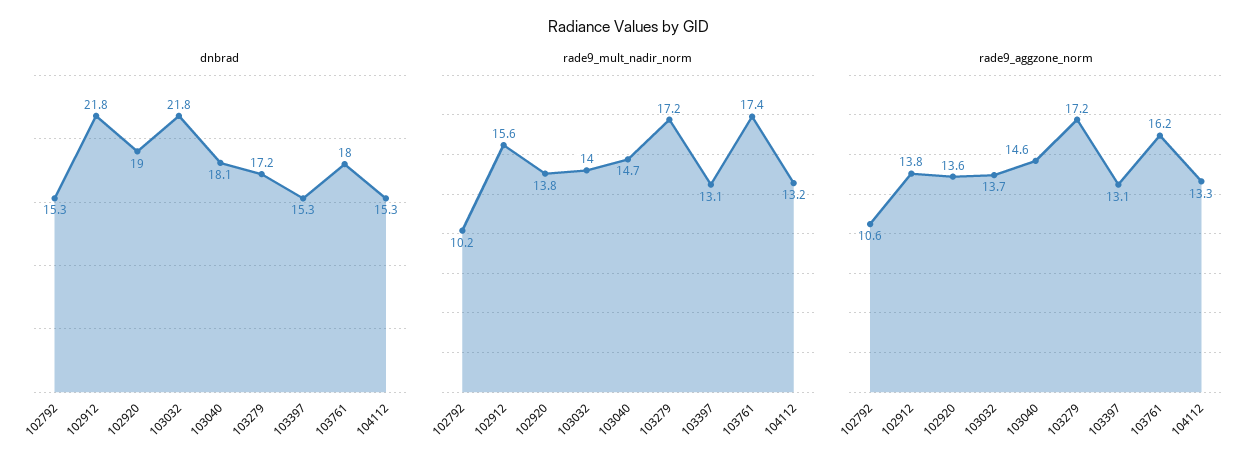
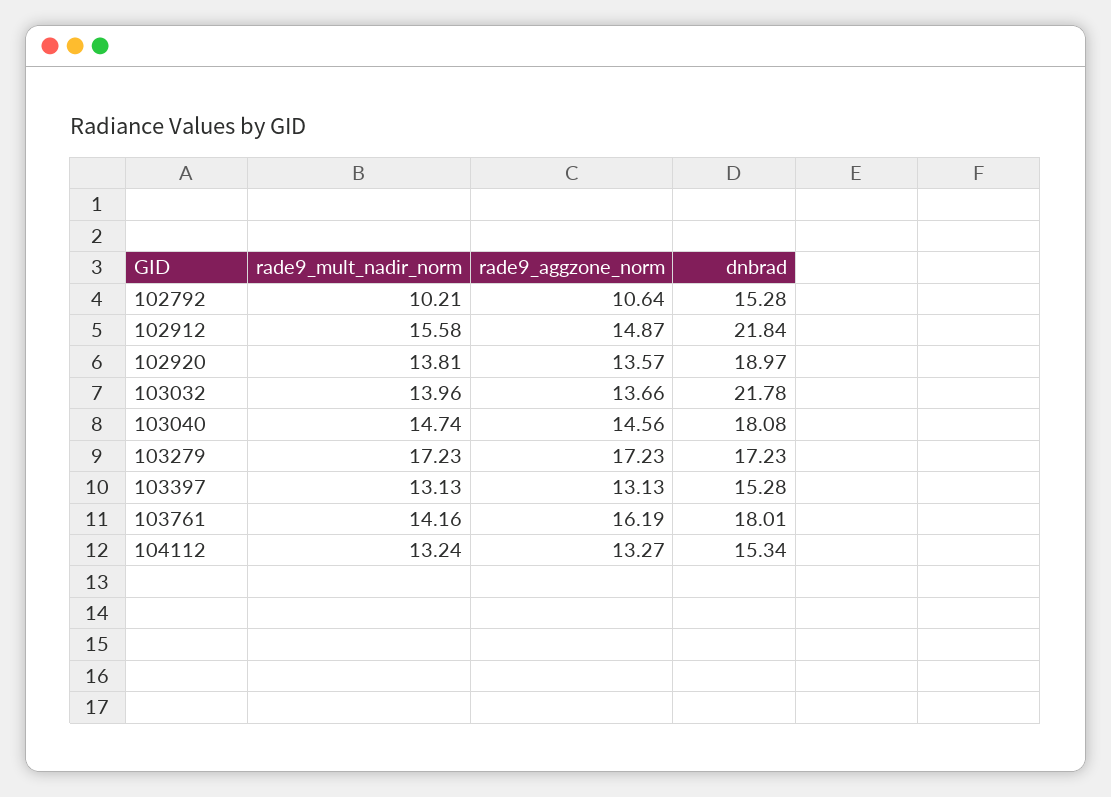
rade9_mult_nadir_norm, 103761: 17.4 -> 14.16
rade9_aggzone_norm, 102912: 13.8 -> 14.87

